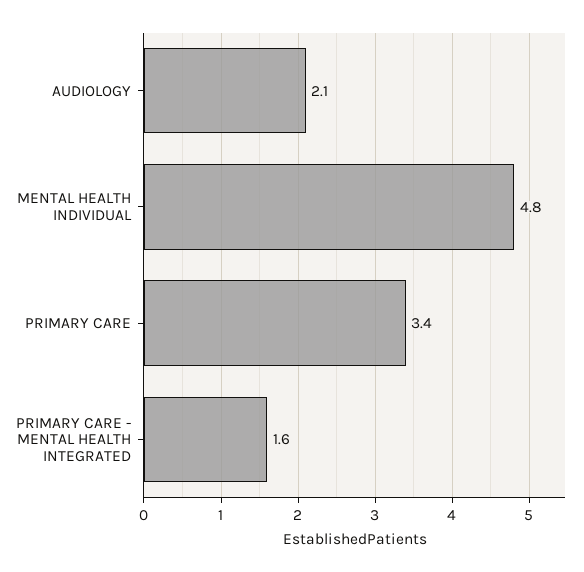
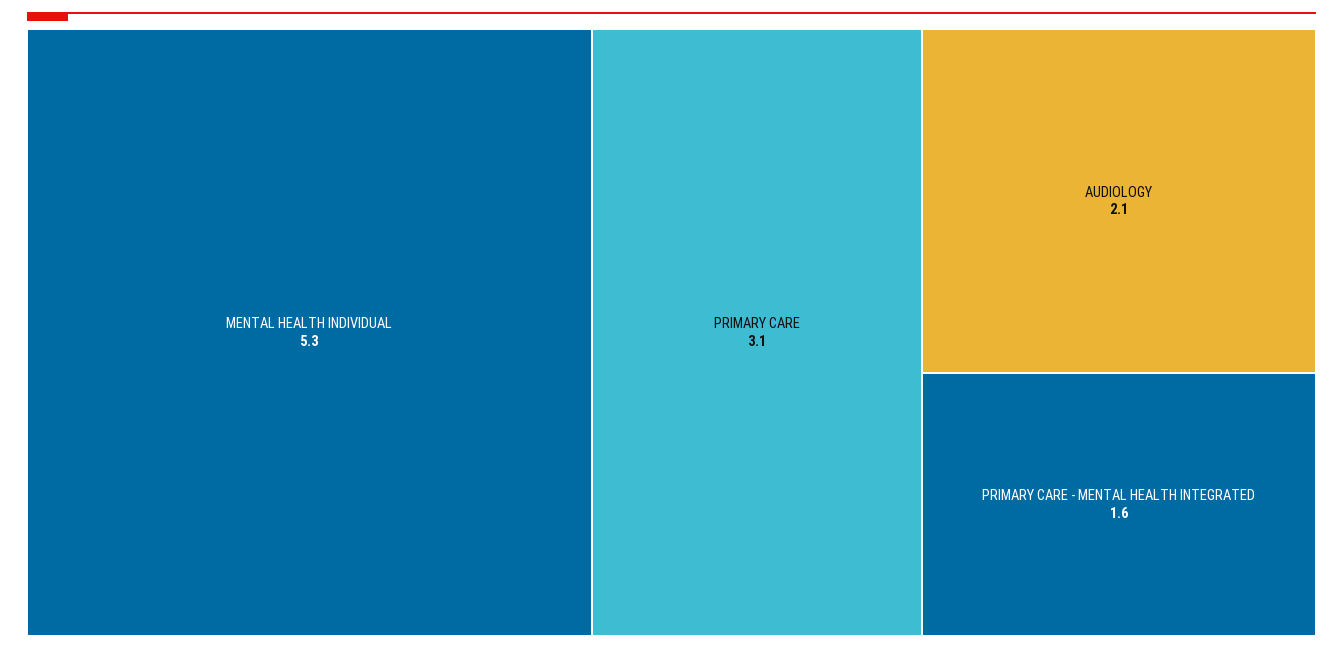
MENTAL HEALTH INDIVIDUAL: 4.8 -> 5.3
PRIMARY CARE: 3.4 -> 3.1

